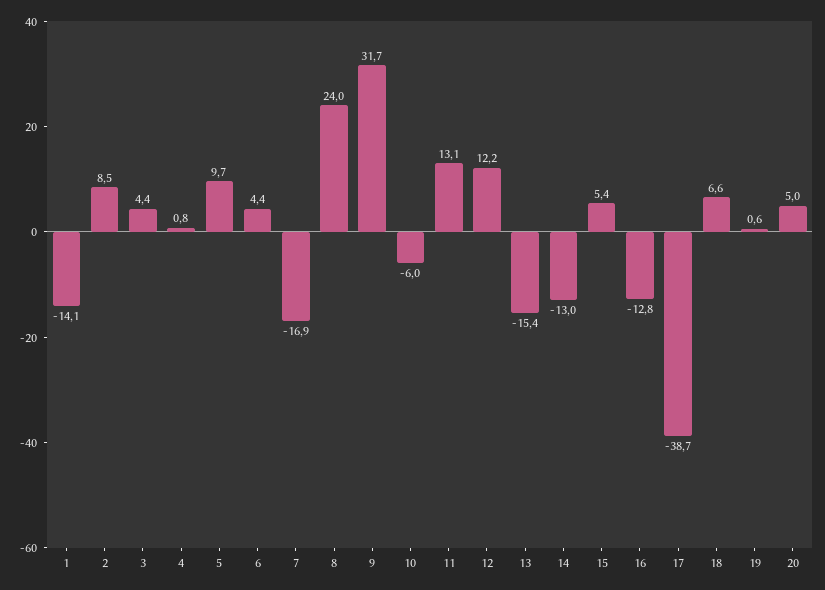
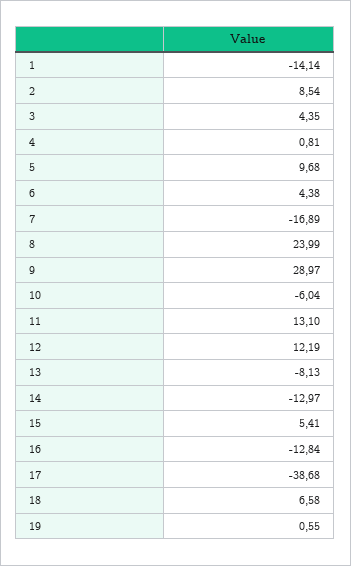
9: 31.7 -> 28.97
13: -15.4 -> -8.13
20: 5 -> none

